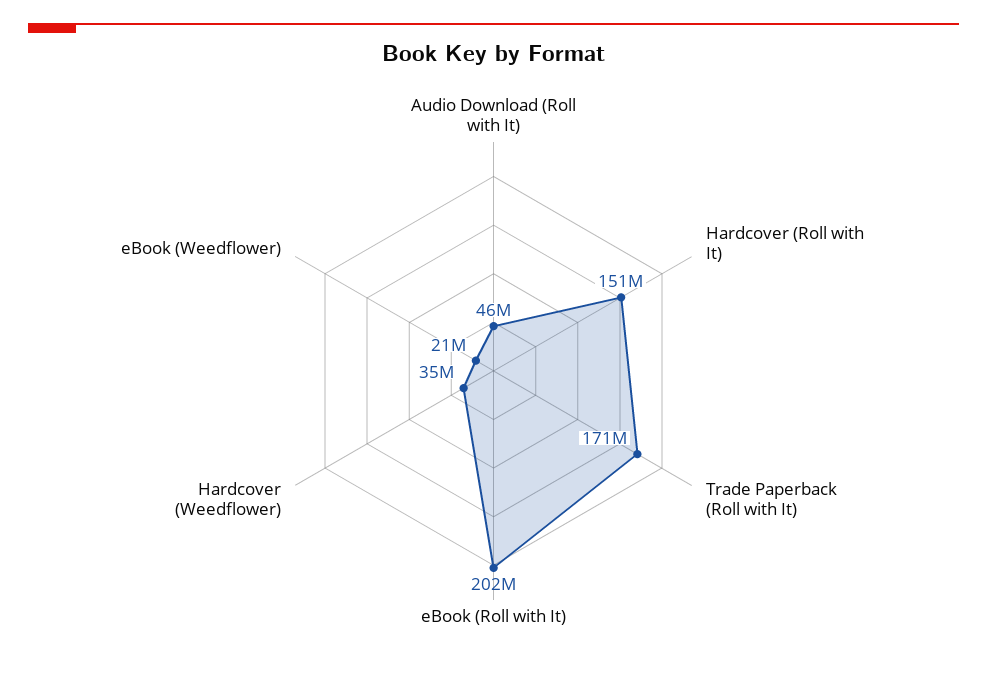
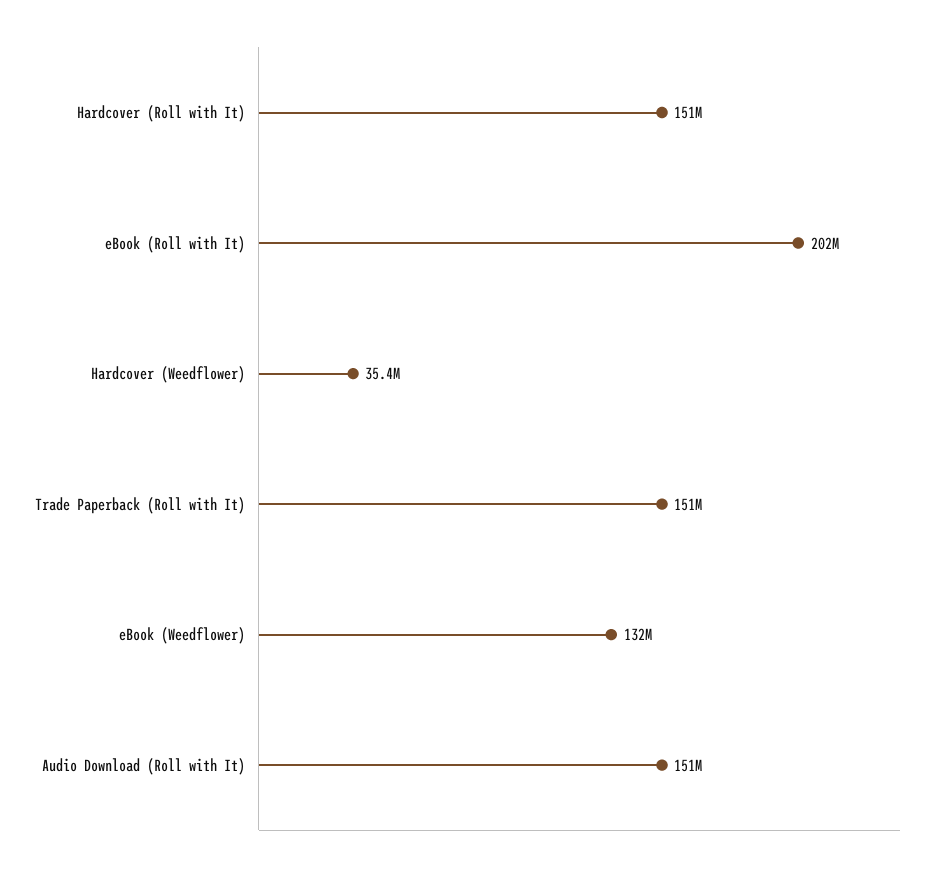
Audio Download (Roll with It): 46000000 -> 151000000
Trade Paperback (Roll with It): 171000000 -> 151000000
eBook (Weedflower): 21000000 -> 132000000

